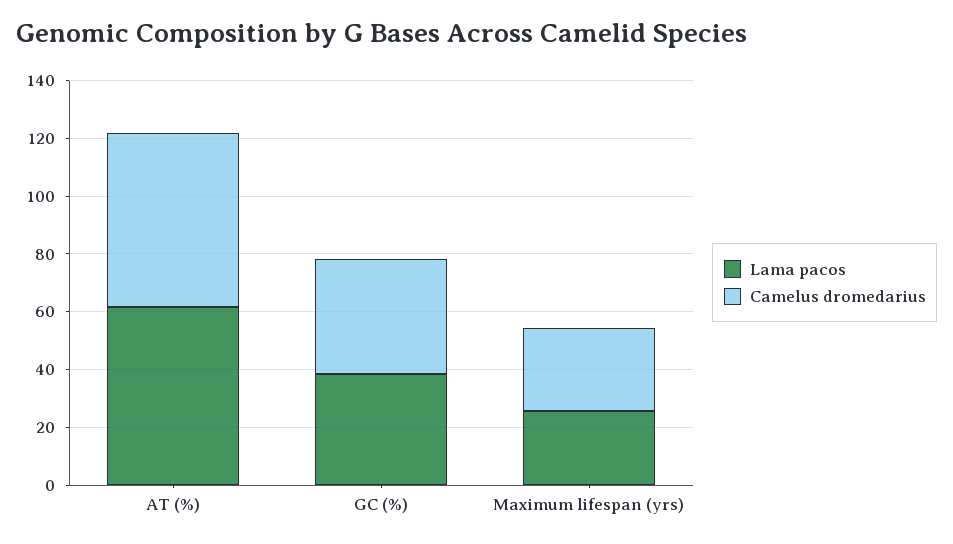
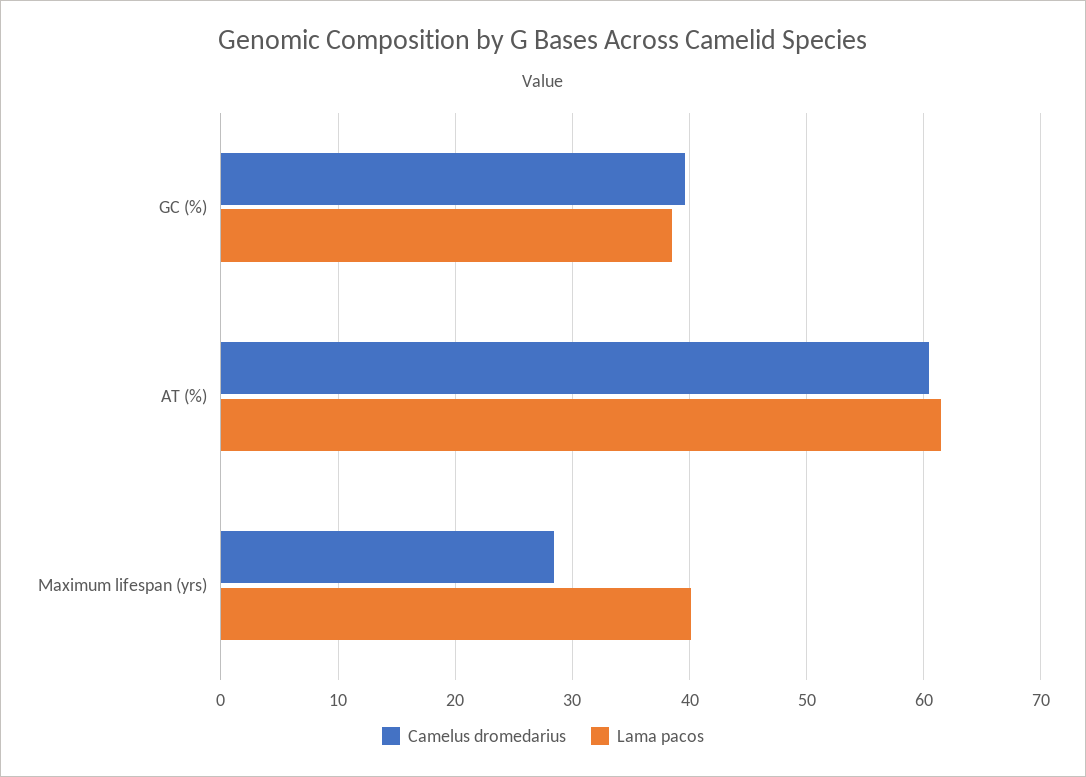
Lama pacos, Maximum lifespan (yrs): 25 -> 40

